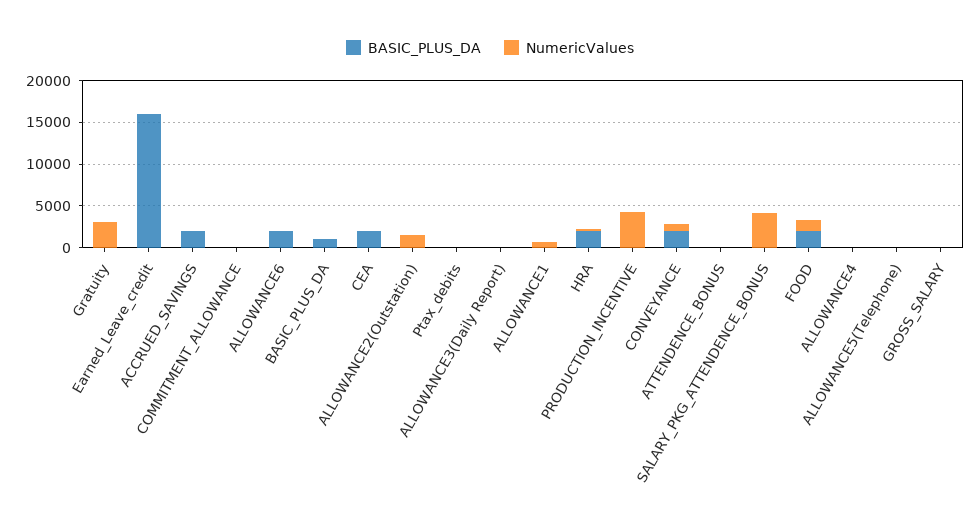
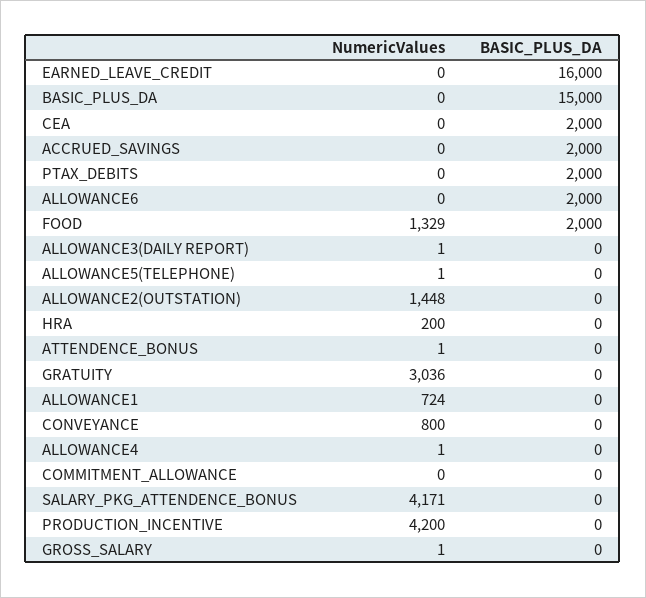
BASIC_PLUS_DA, BASIC_PLUS_DA: 1000 -> 15000
BASIC_PLUS_DA, Ptax_debits: 0 -> 2000
BASIC_PLUS_DA, HRA: 2000 -> 0
BASIC_PLUS_DA, CONVEYANCE: 2000 -> 0

